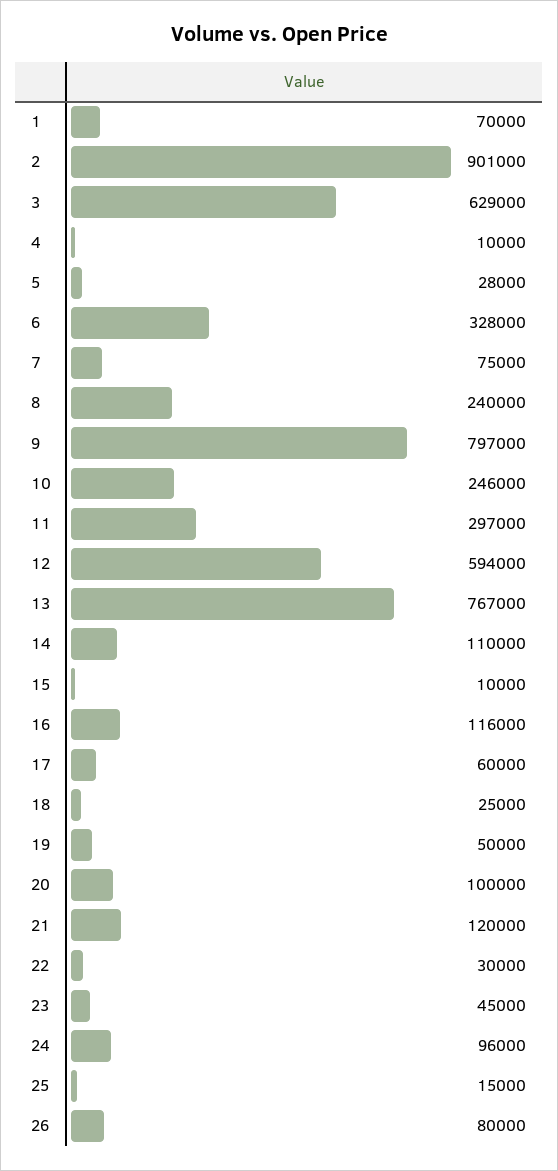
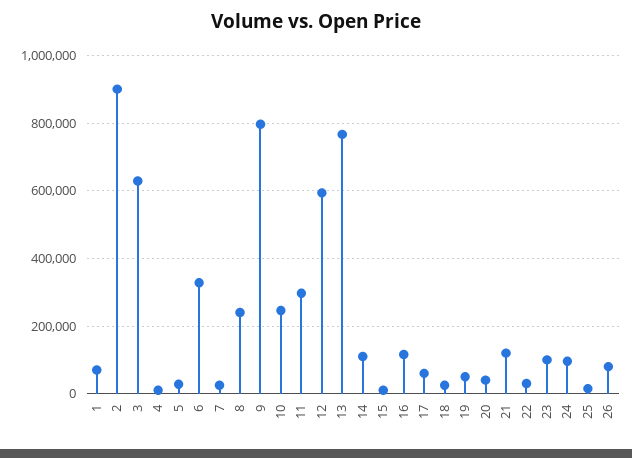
7: 75000 -> 20000
20: 100000 -> 40000
23: 45000 -> 100000

